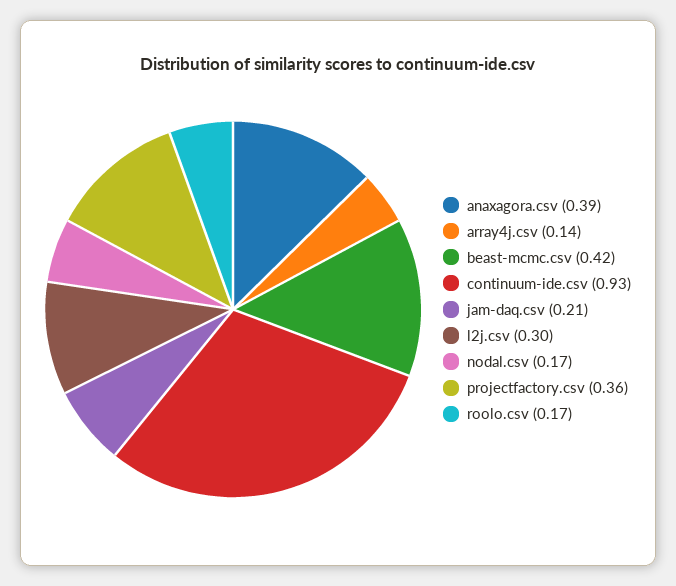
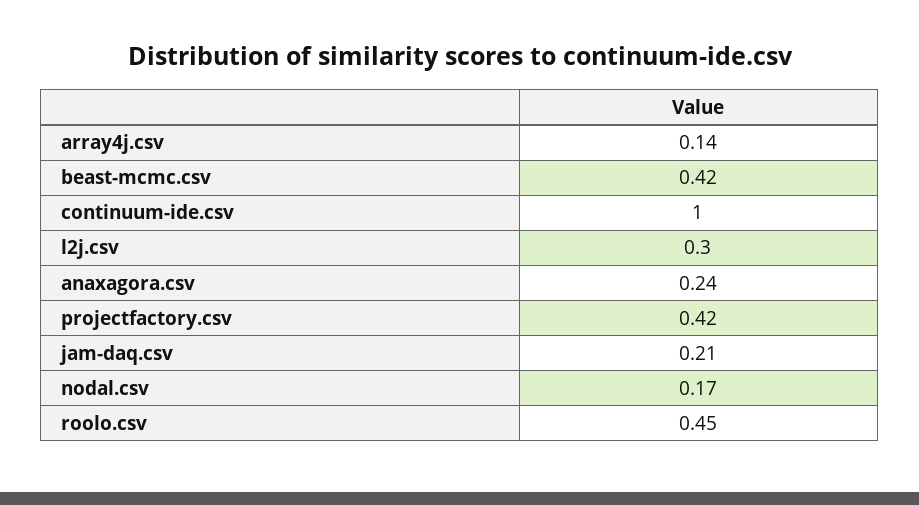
anaxagora.csv: 0.39 -> 0.24
continuum-ide.csv: 0.93 -> 1
projectfactory.csv: 0.36 -> 0.42
roolo.csv: 0.17 -> 0.45

